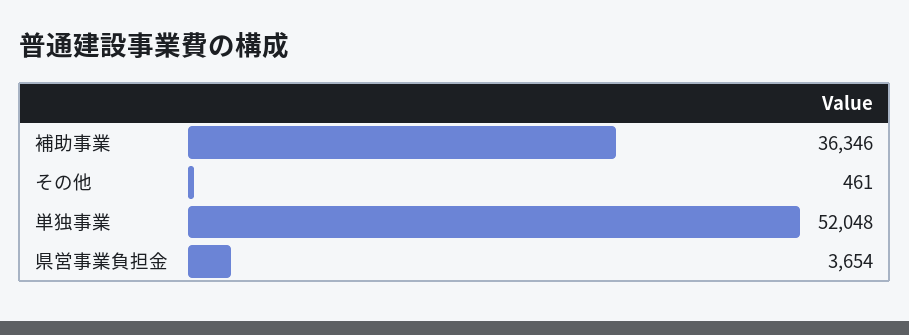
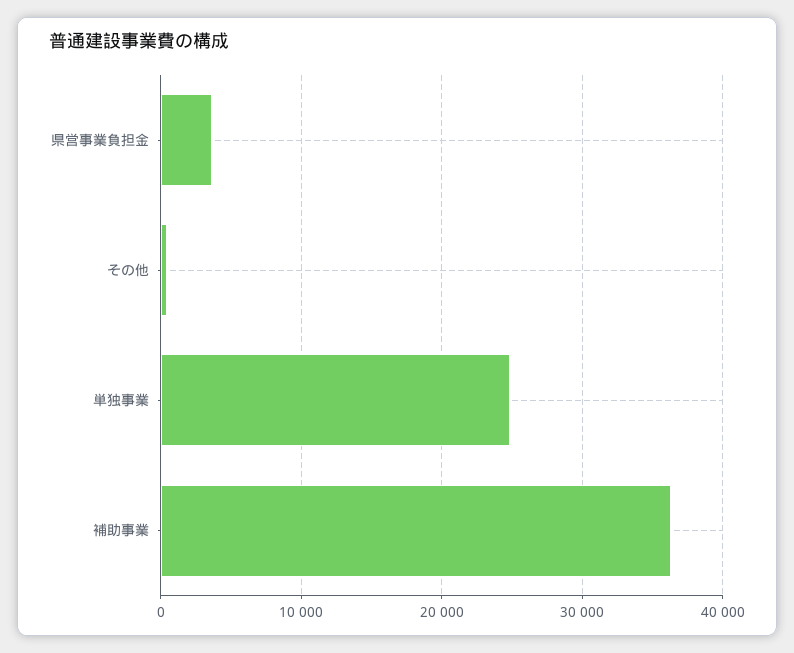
単独事業: 52048 -> 25000

